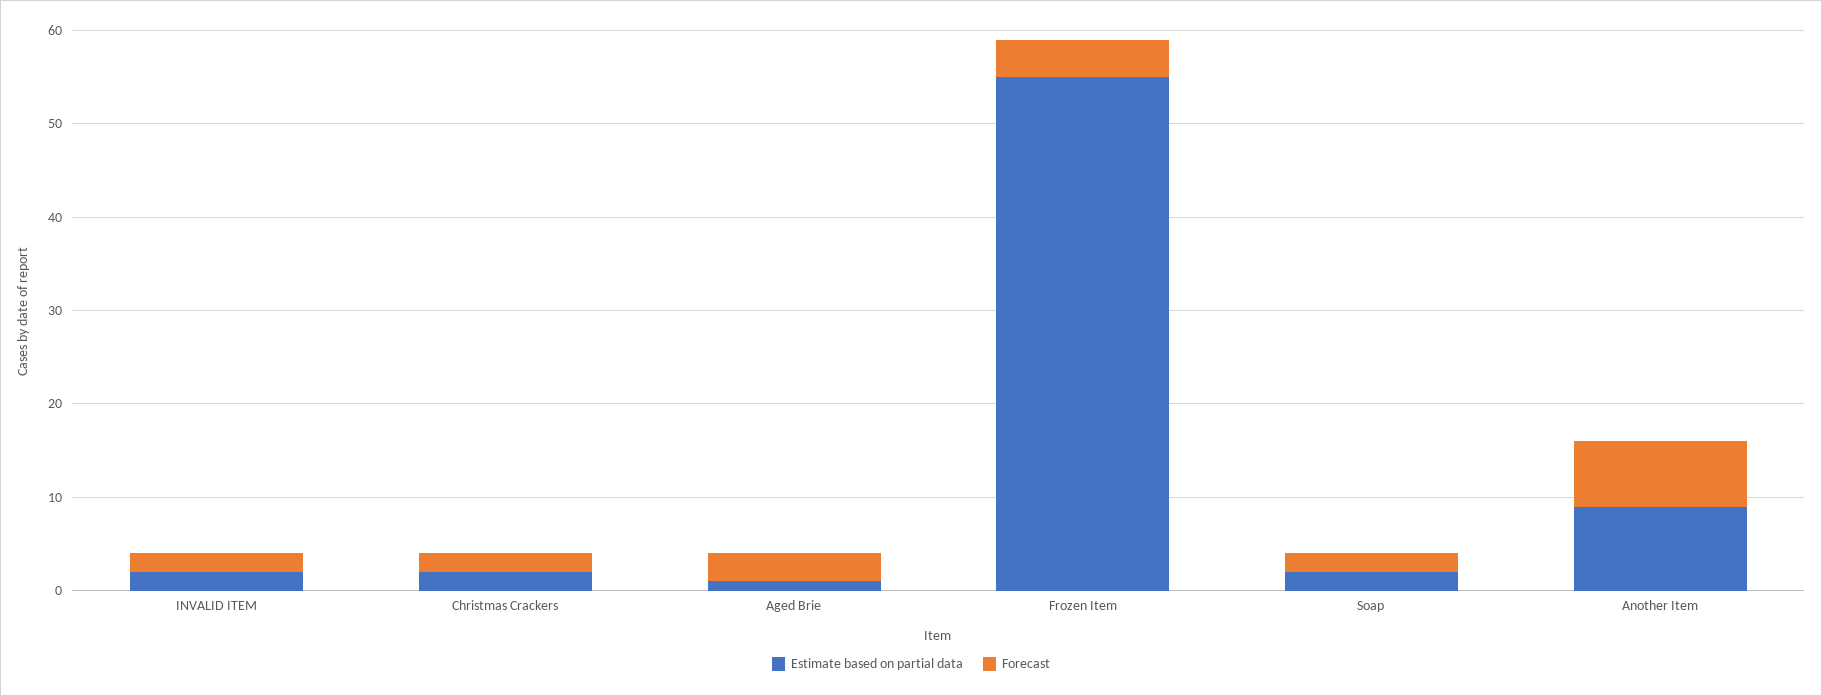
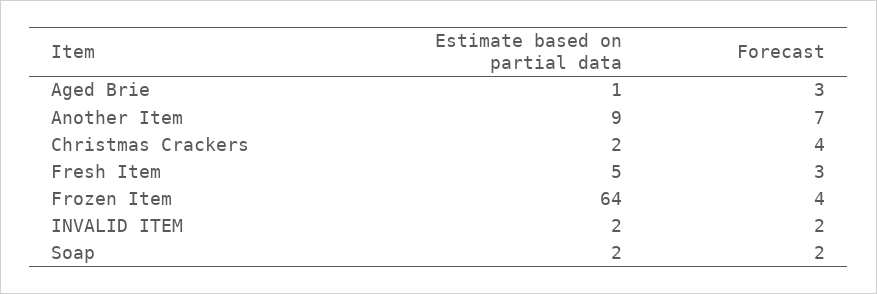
Forecast, Christmas Crackers: 2 -> 4
Estimate based on partial data, Frozen Item: 55 -> 64
Estimate based on partial data, Fresh Item: none -> 5
Forecast, Fresh Item: none -> 3

